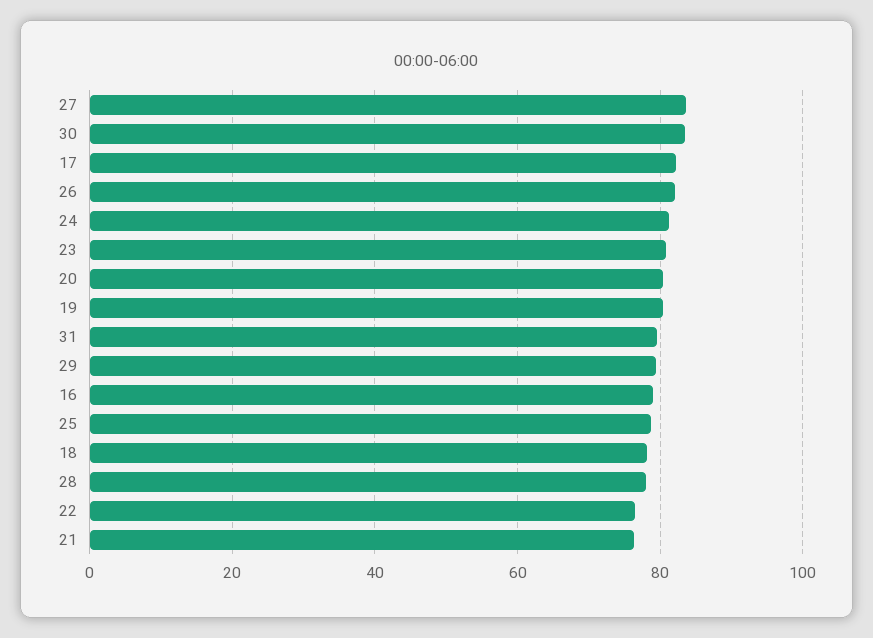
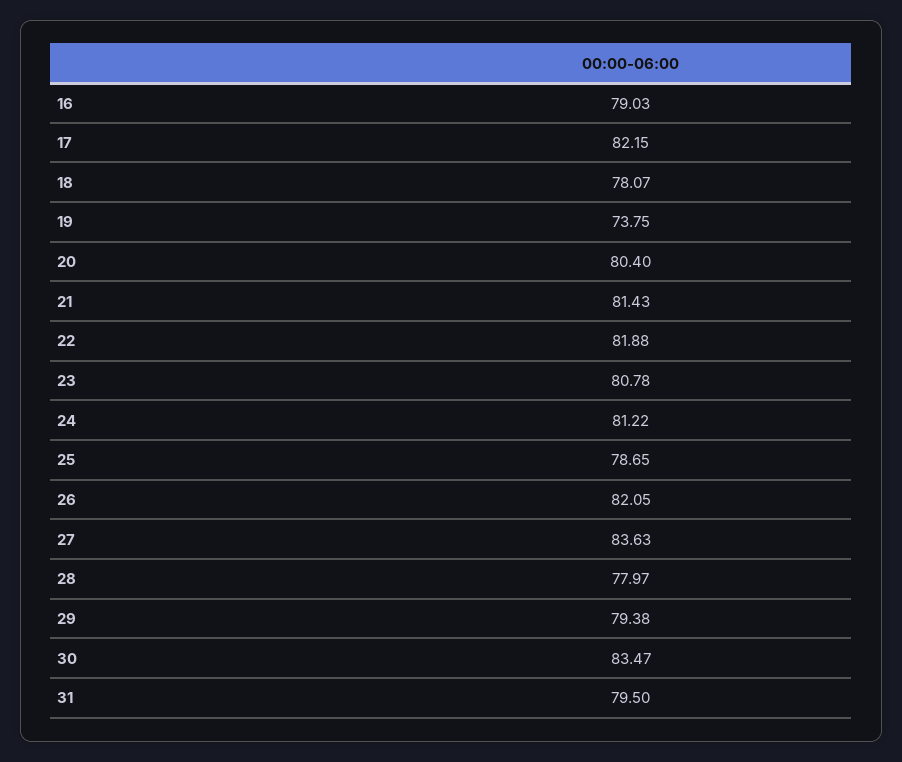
19: 80 -> 73.75
22: 76 -> 81.88
21: 76 -> 81.43

